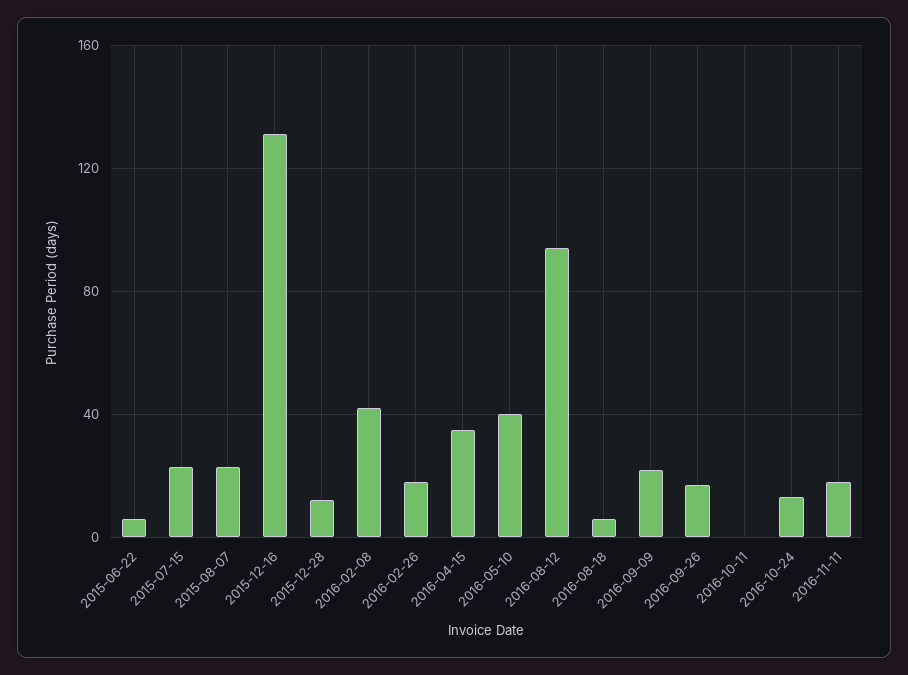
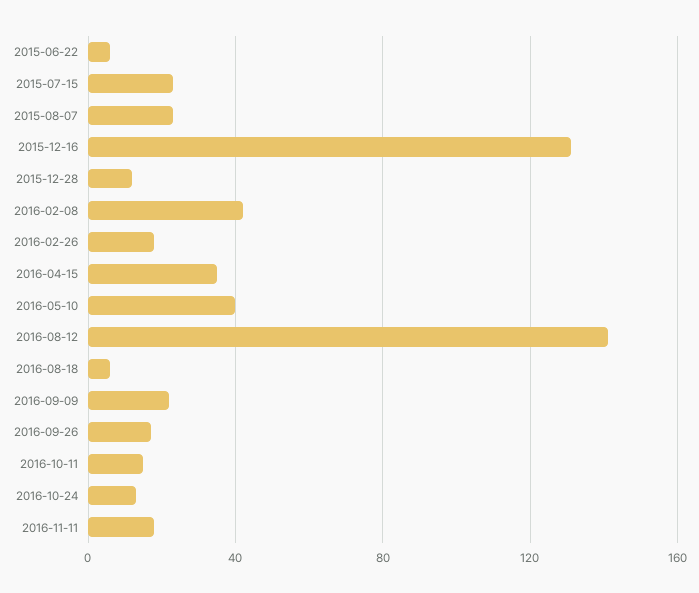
2016-08-12: 95 -> 140
2016-10-11: 0 -> 15

